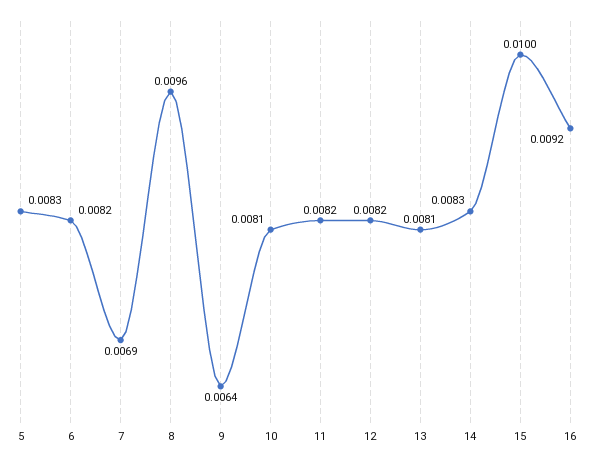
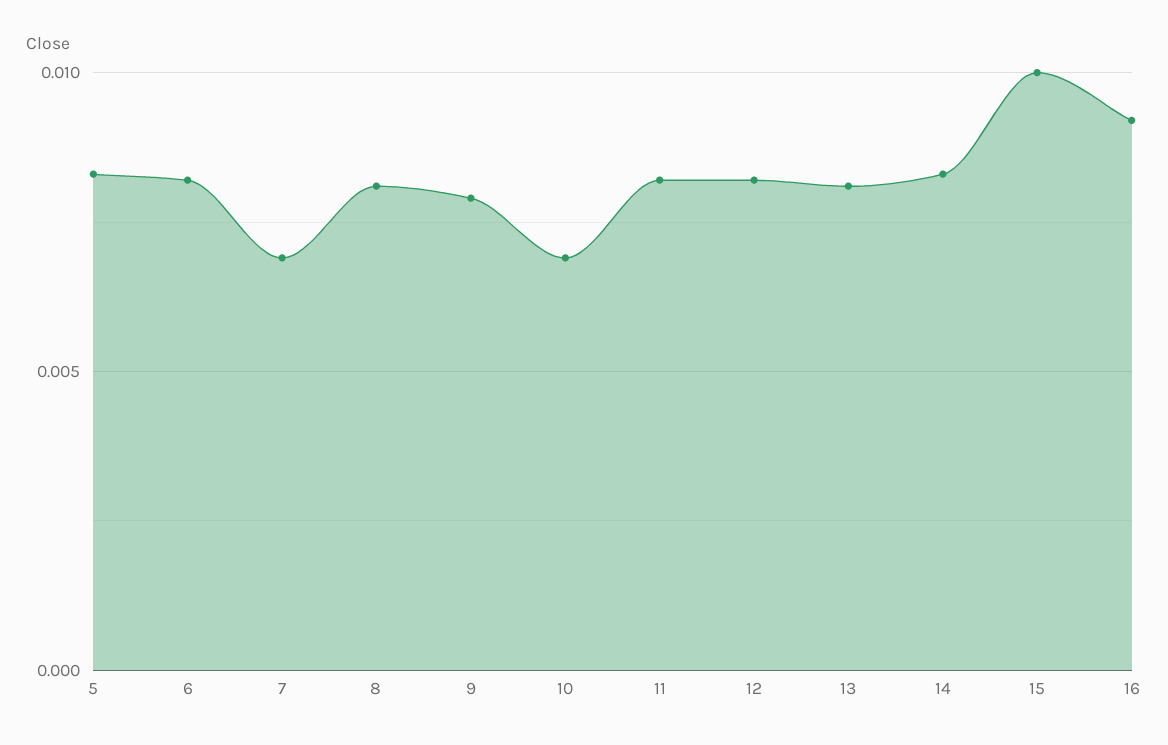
8: 0.0096 -> 0.008
9: 0.0064 -> 0.008
10: 0.0081 -> 0.007

